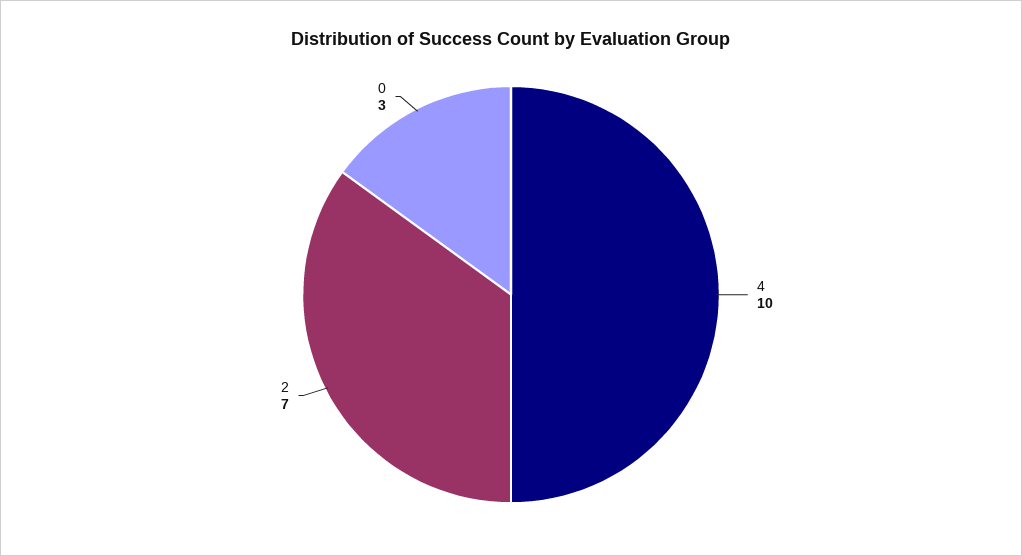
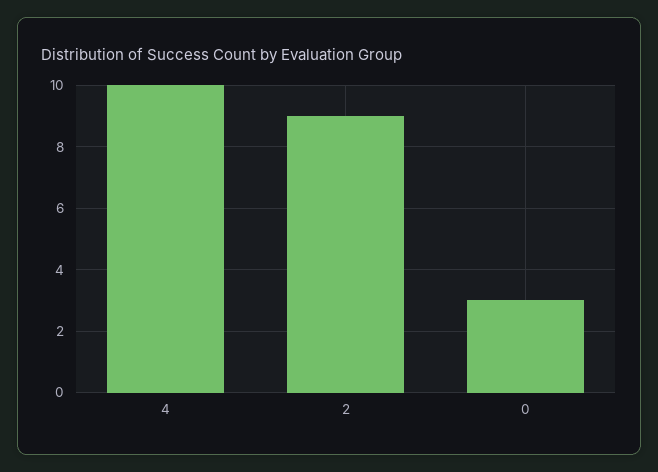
2: 7 -> 9

